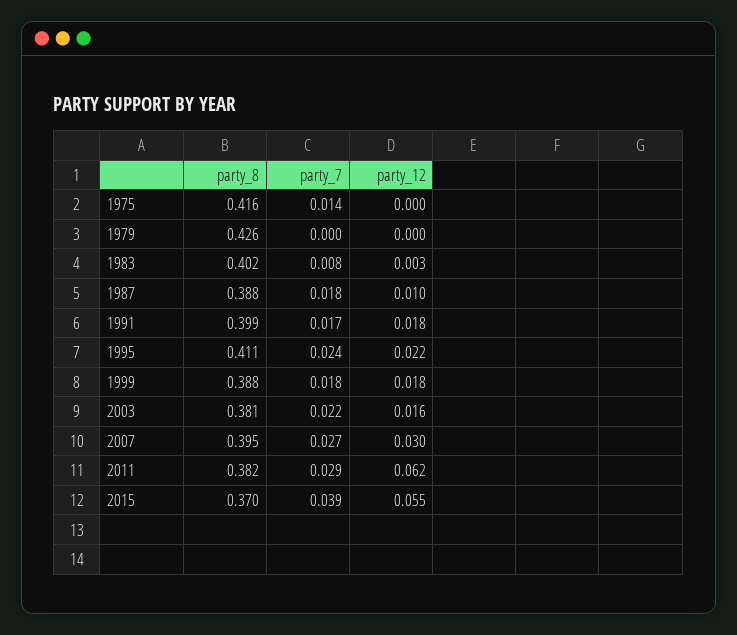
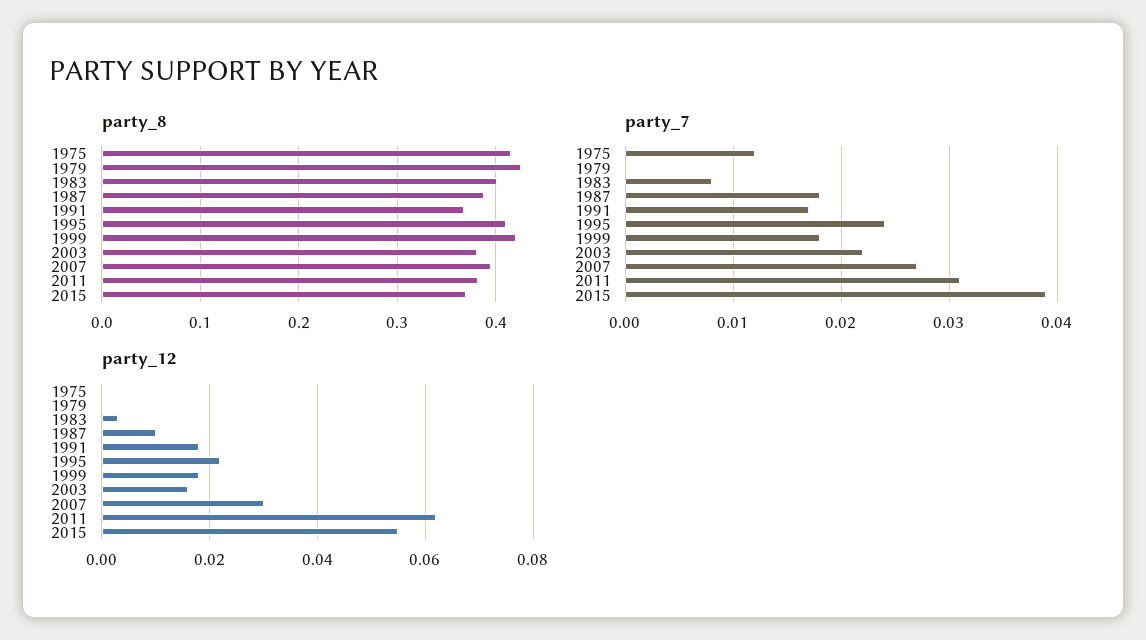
party_7, 1975: 0.014 -> 0.012
party_8, 1991: 0.399 -> 0.37
party_8, 1999: 0.388 -> 0.42
party_7, 2011: 0.029 -> 0.031

